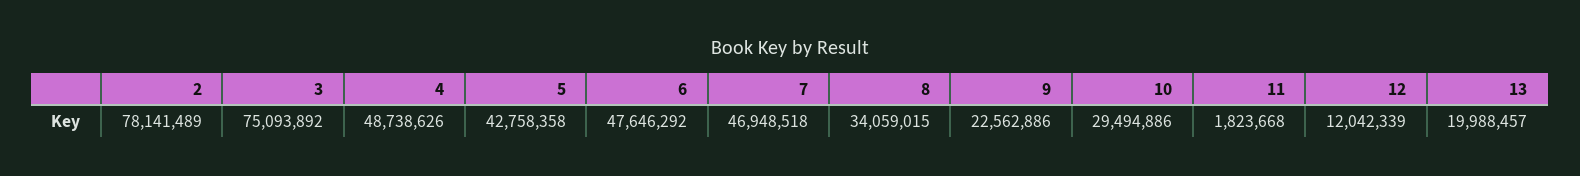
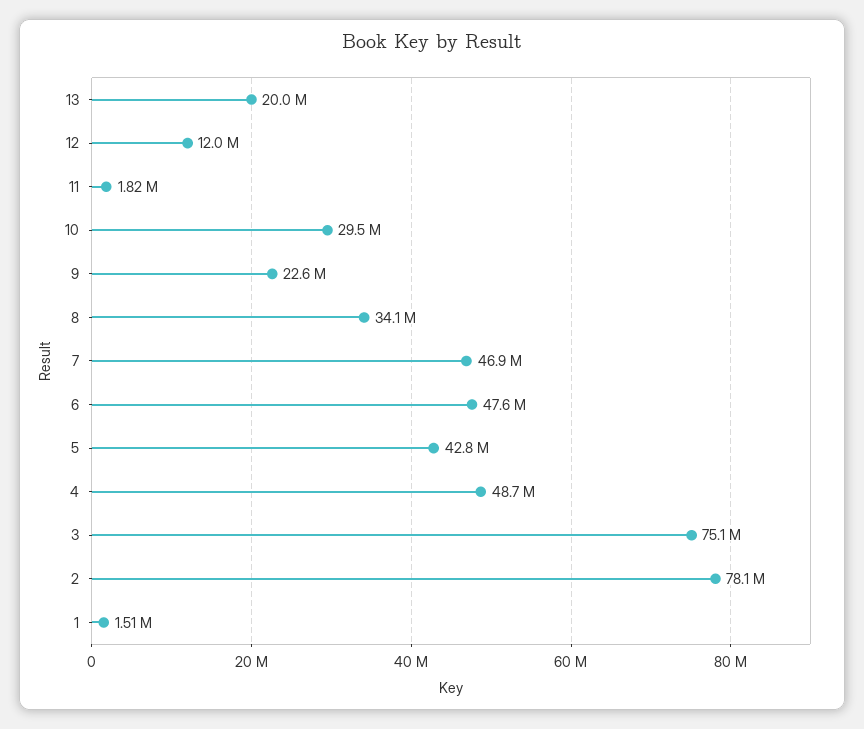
1: none -> 1510000

